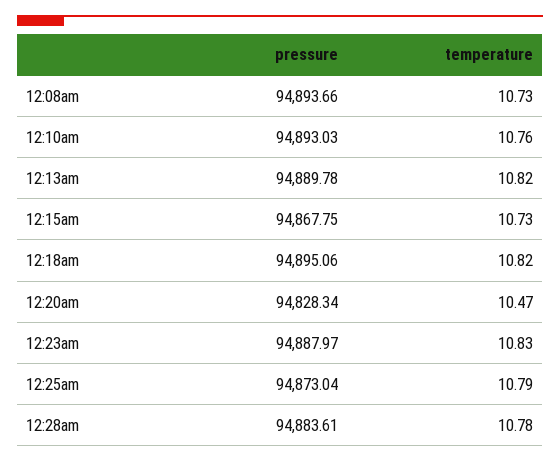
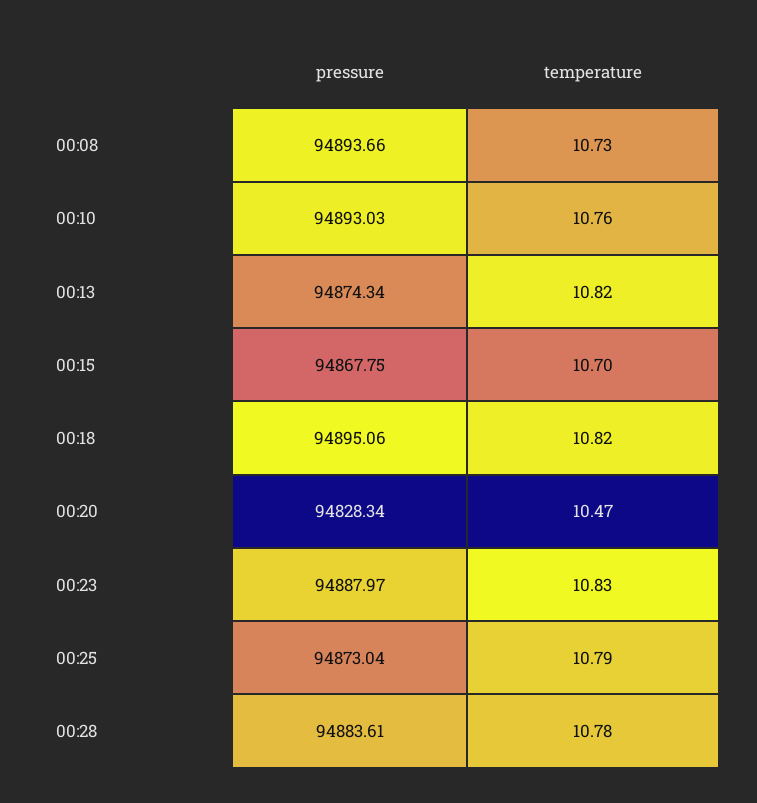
pressure, 12:13am: 94889.78 -> 94874.34
temperature, 12:15am: 10.73 -> 10.7

